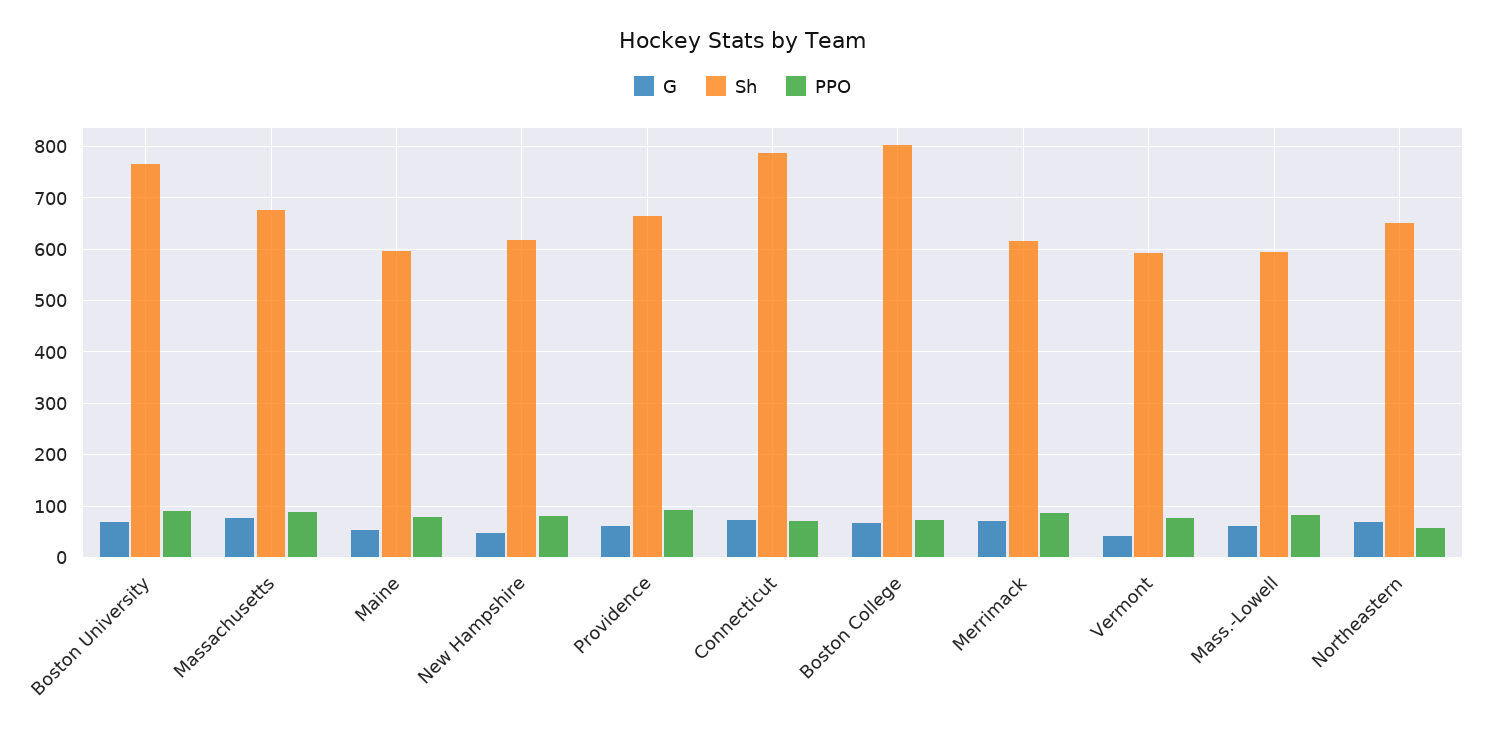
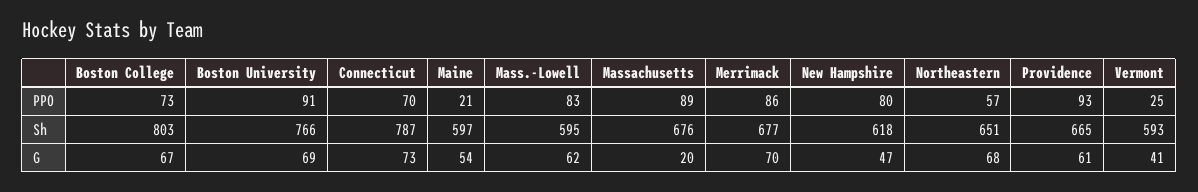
G, Massachusetts: 80 -> 20
PPO, Maine: 80 -> 21
Sh, Merrimack: 620 -> 677
PPO, Vermont: 80 -> 25

